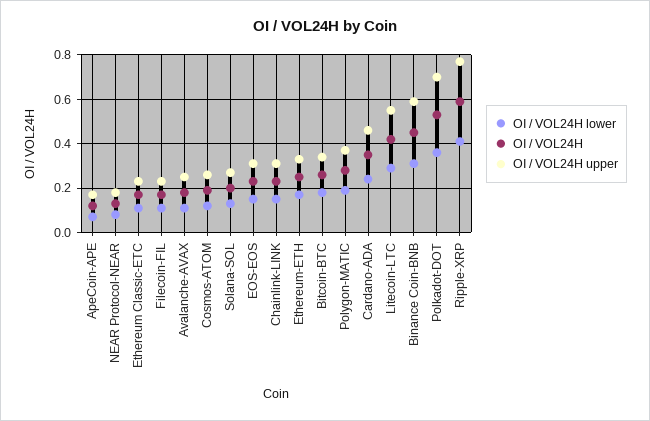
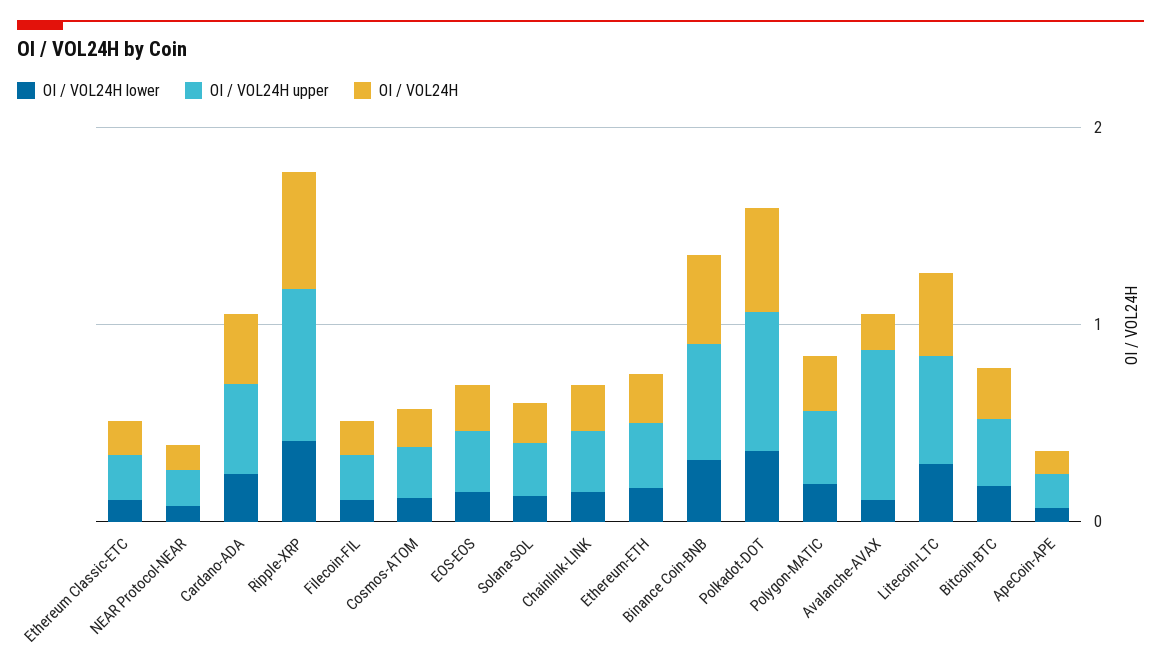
OI / VOL24H upper, Avalanche-AVAX: 0.25 -> 0.8

